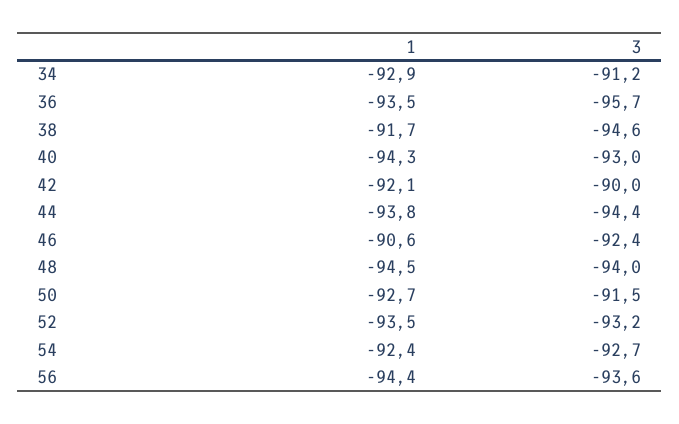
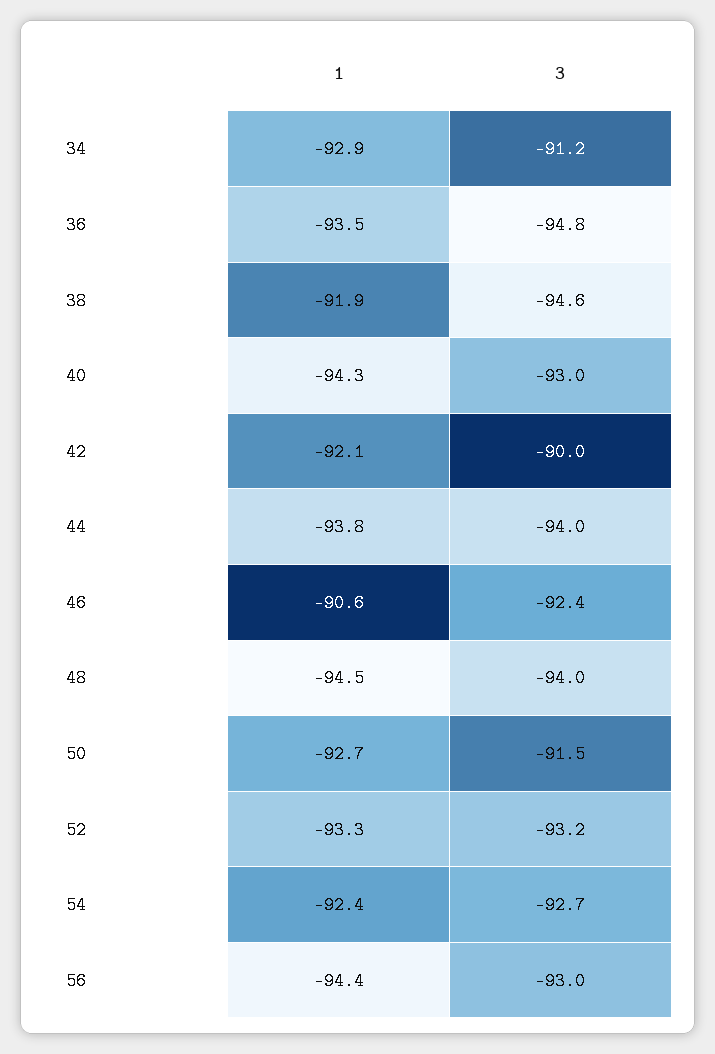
3, 36: -95.7 -> -94.8
1, 38: -91.7 -> -91.9
3, 44: -94.4 -> -94
1, 52: -93.5 -> -93.3
3, 56: -93.6 -> -93

